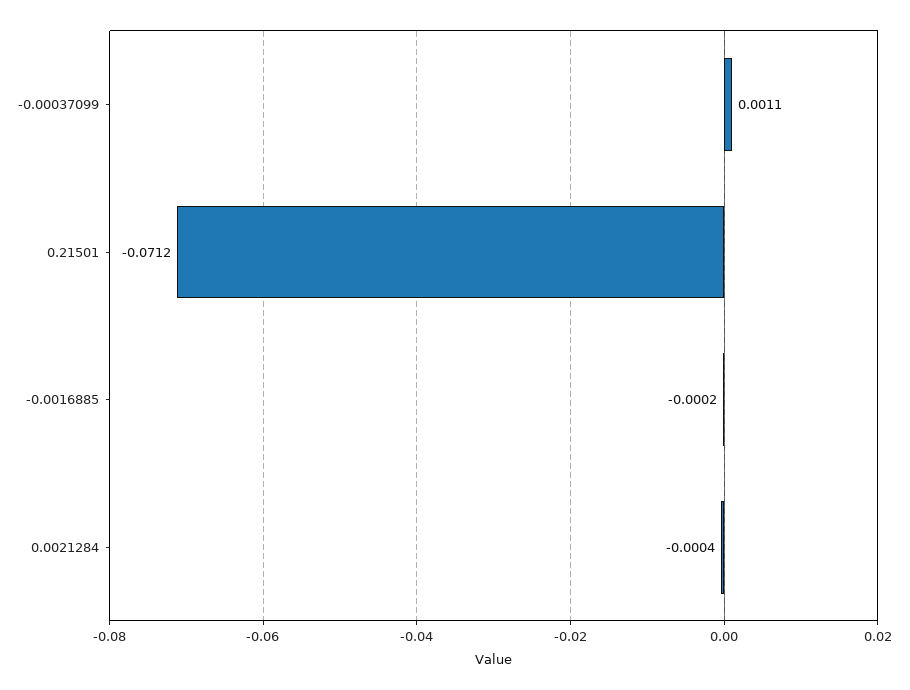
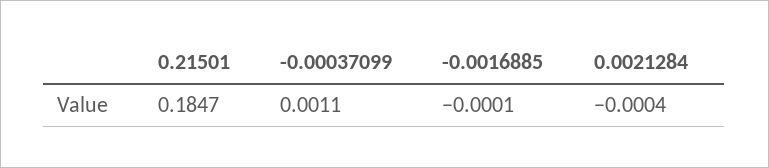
0.21501: -0.0712 -> 0.1847
-0.0016885: -0.0002 -> -0.0001

